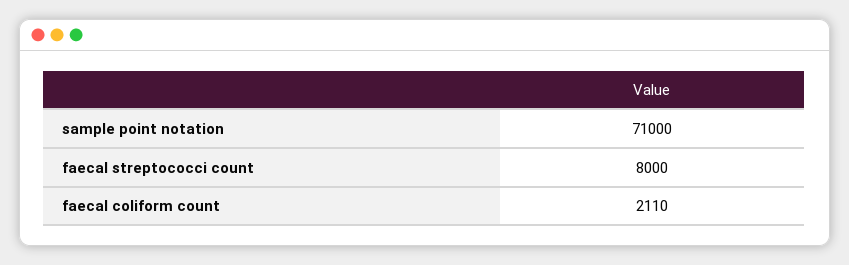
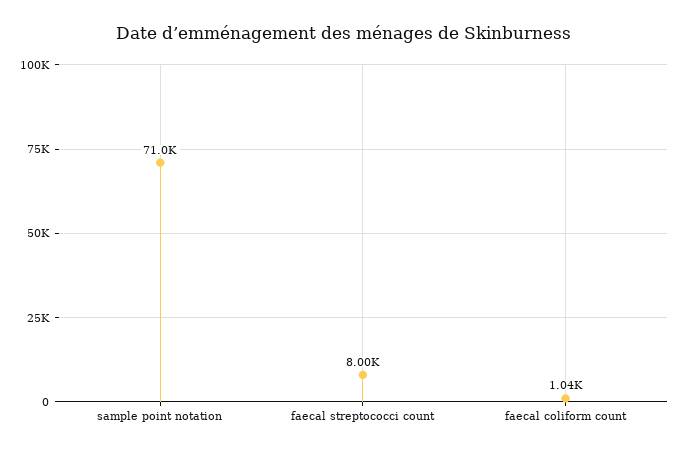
faecal coliform count: 2110 -> 1040

